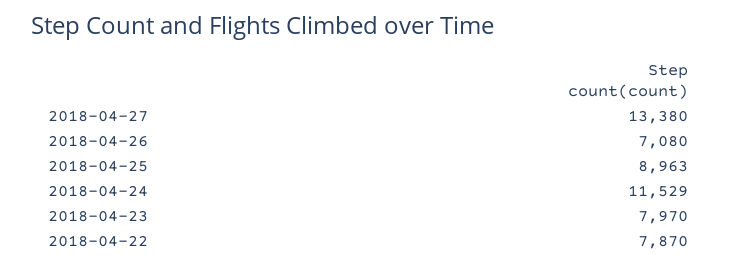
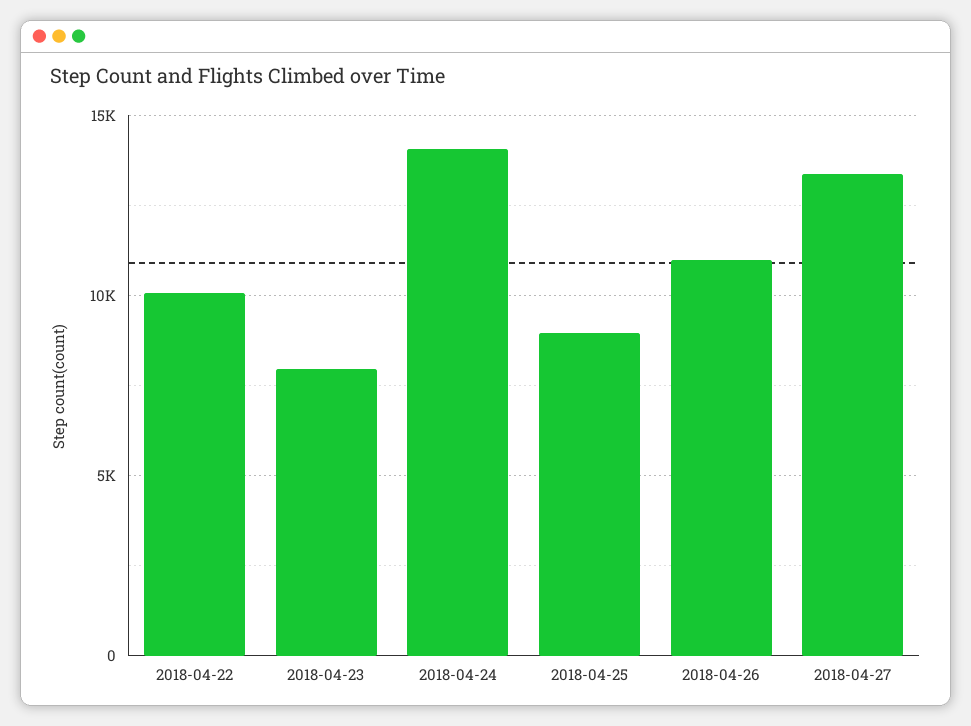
2018-04-26: 7080 -> 11000
2018-04-24: 11529 -> 14000
2018-04-22: 7870 -> 10000

